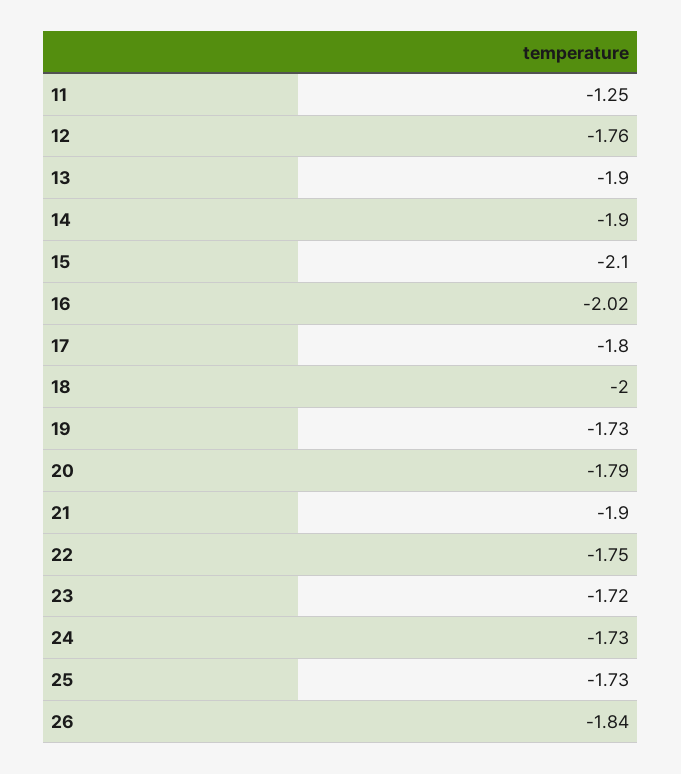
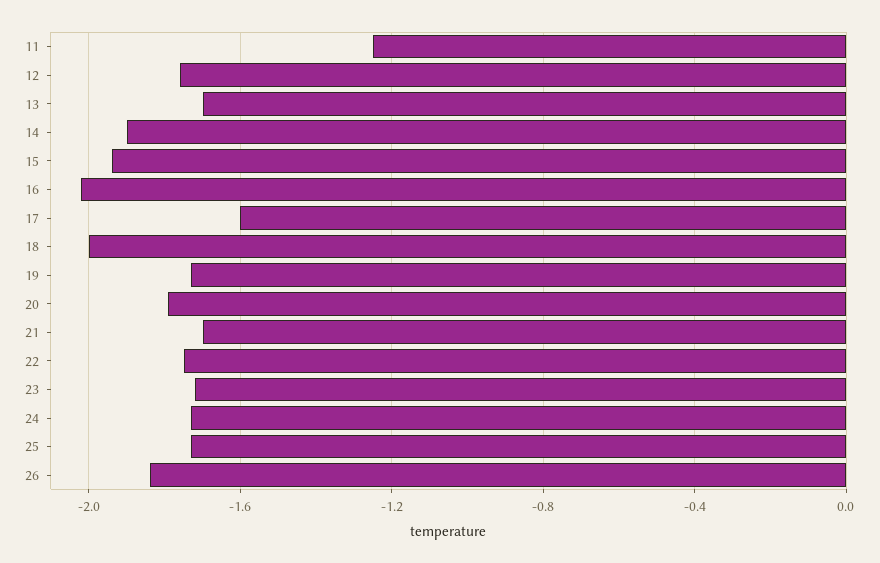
13: -1.9 -> -1.7
15: -2.1 -> -1.95
17: -1.8 -> -1.6
21: -1.9 -> -1.7

